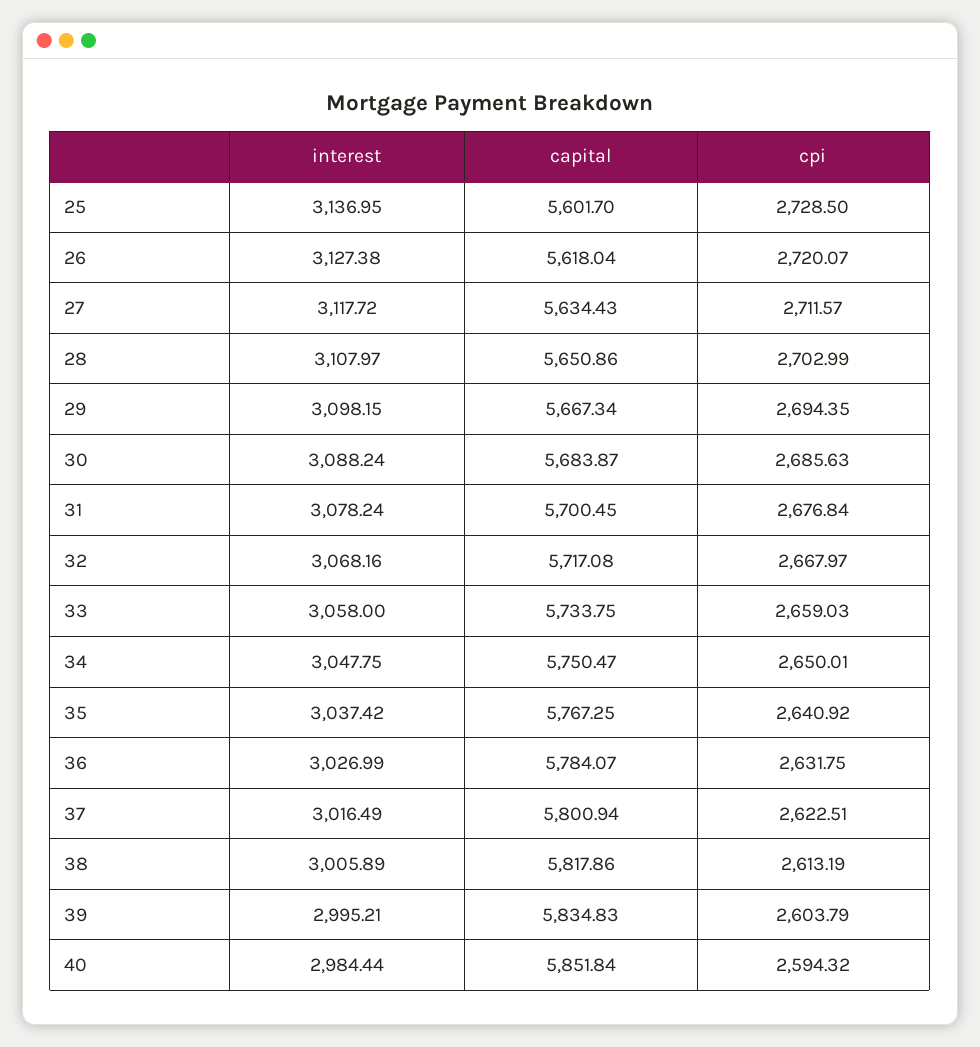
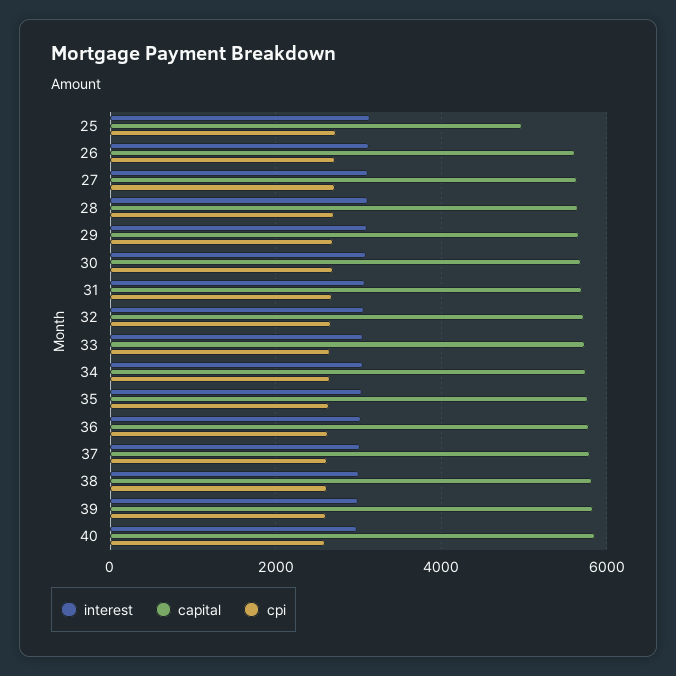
capital, 25: 5601.7 -> 5000

